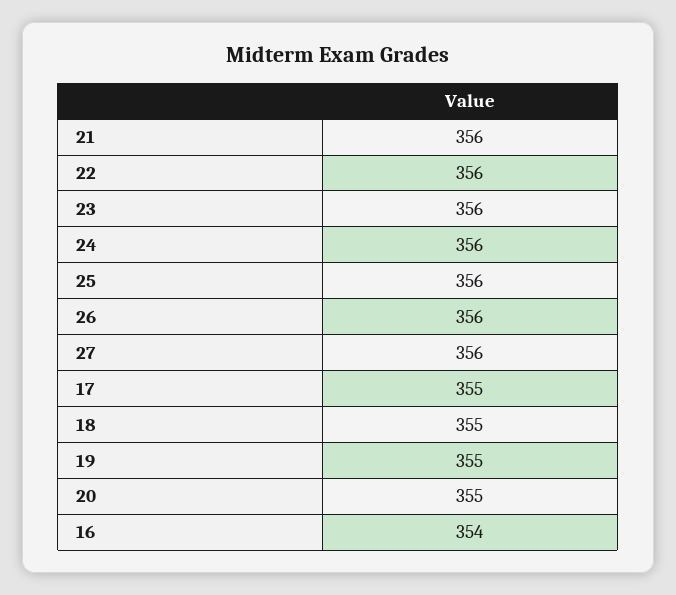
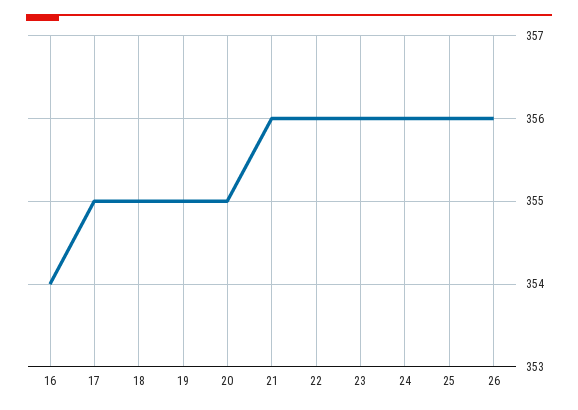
27: 356 -> none

